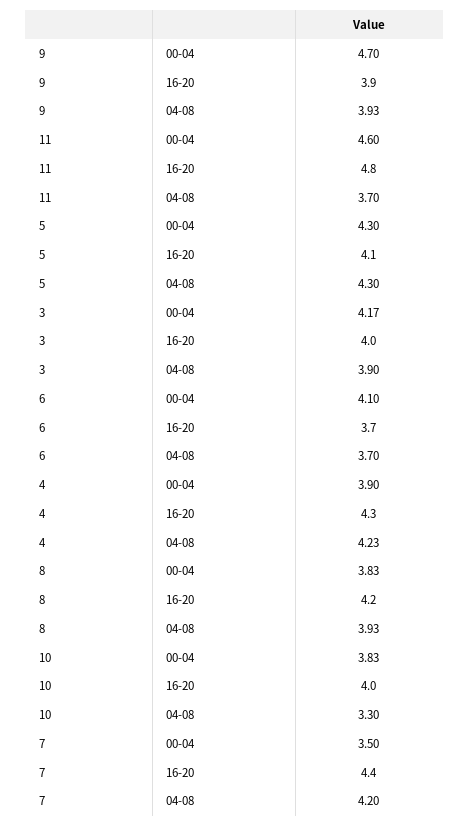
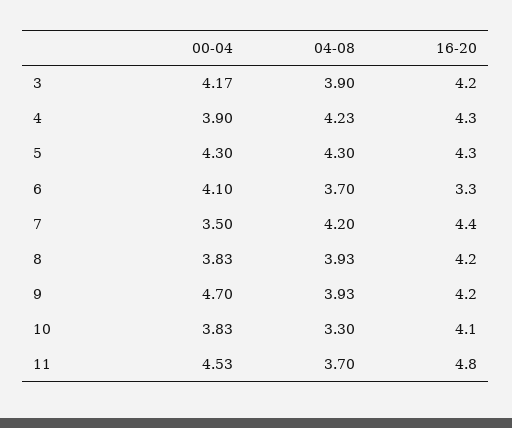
9, 16-20: 3.9 -> 4.2
11, 00-04: 4.6 -> 4.53
5, 16-20: 4.1 -> 4.3
3, 16-20: 4 -> 4.2
6, 16-20: 3.7 -> 3.3
10, 16-20: 4 -> 4.1

